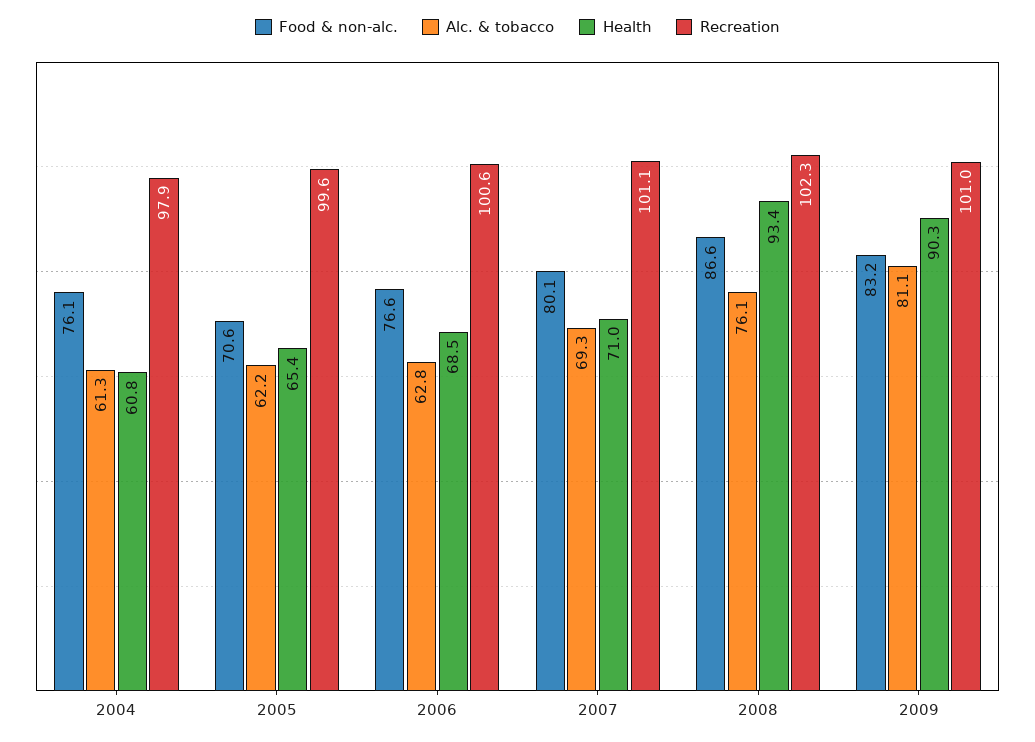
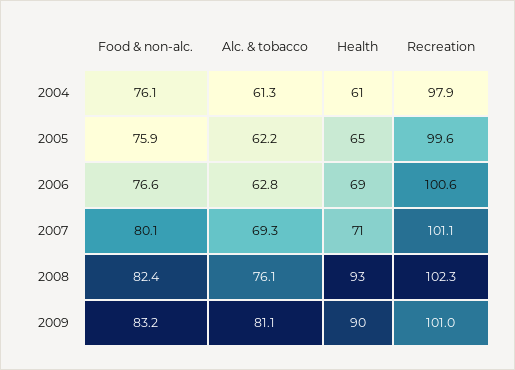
Food & non-alc., 2005: 70.6 -> 75.9
Food & non-alc., 2008: 86.6 -> 82.4

